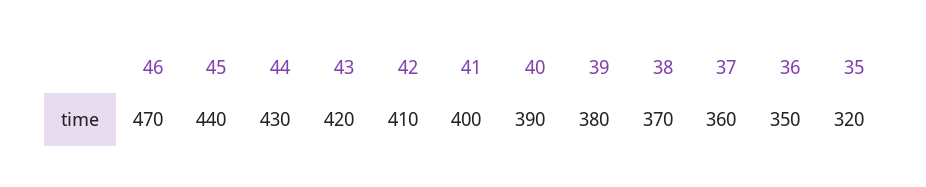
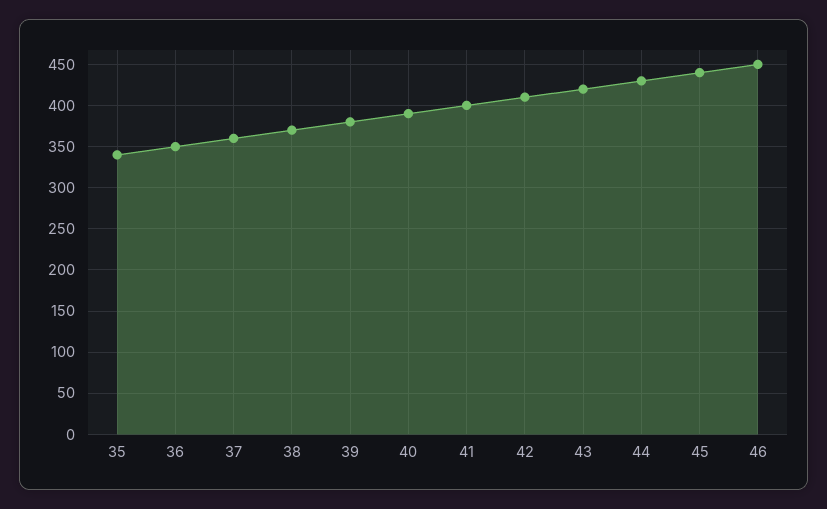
46: 470 -> 450
35: 320 -> 340

